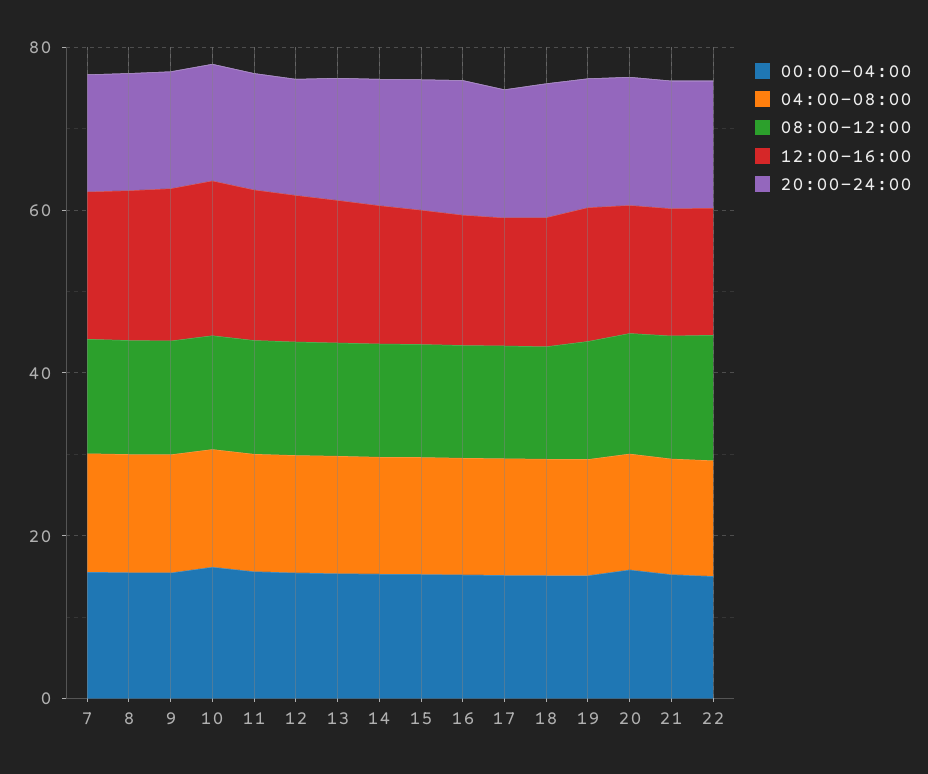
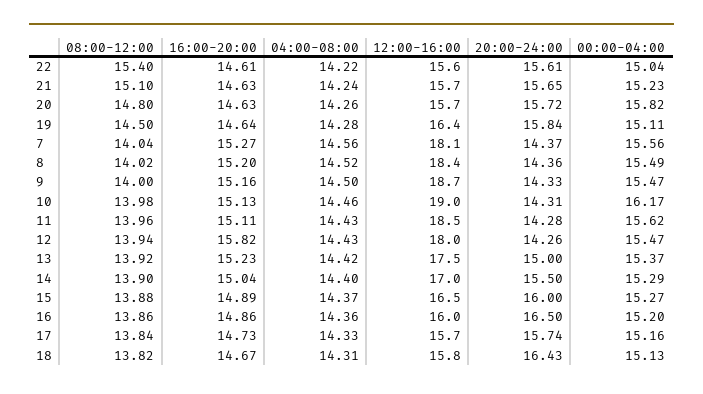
16:00-20:00, 22: none -> 14.61
16:00-20:00, 21: none -> 14.63
16:00-20:00, 20: none -> 14.63
16:00-20:00, 19: none -> 14.64
16:00-20:00, 7: none -> 15.27
16:00-20:00, 8: none -> 15.2
16:00-20:00, 9: none -> 15.16
16:00-20:00, 10: none -> 15.13
16:00-20:00, 11: none -> 15.11
16:00-20:00, 12: none -> 15.82
16:00-20:00, 13: none -> 15.23
16:00-20:00, 14: none -> 15.04
16:00-20:00, 15: none -> 14.89
16:00-20:00, 16: none -> 14.86
16:00-20:00, 17: none -> 14.73
16:00-20:00, 18: none -> 14.67

